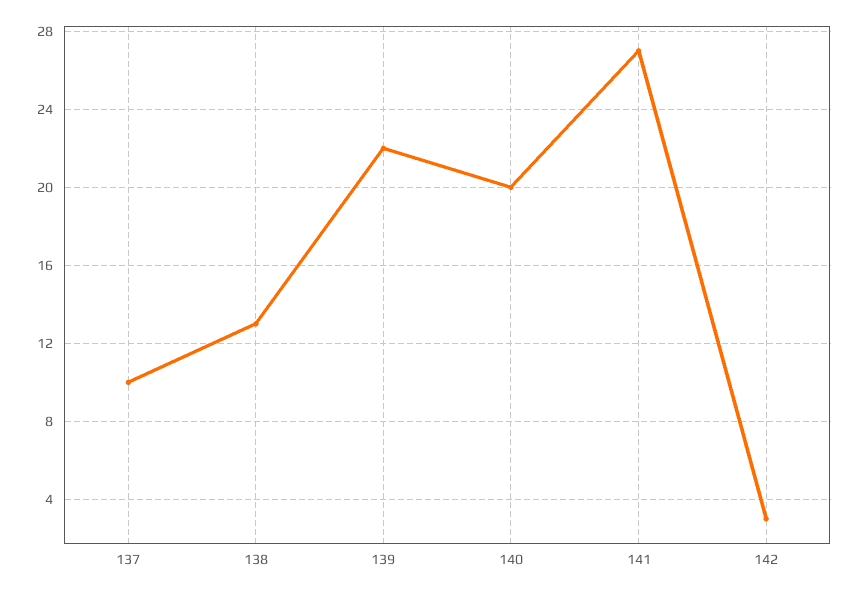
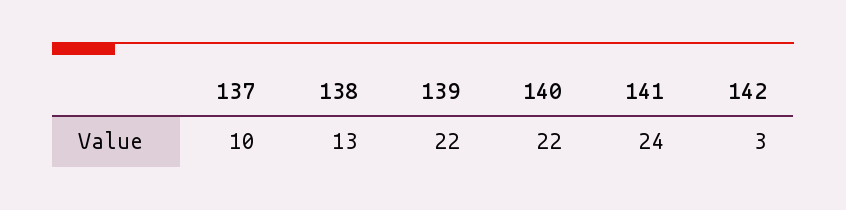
140: 20 -> 22
141: 27 -> 24

